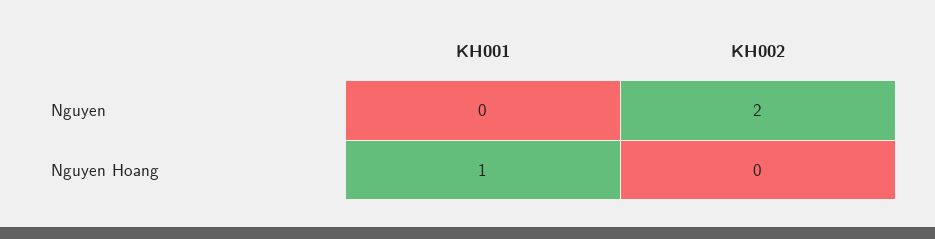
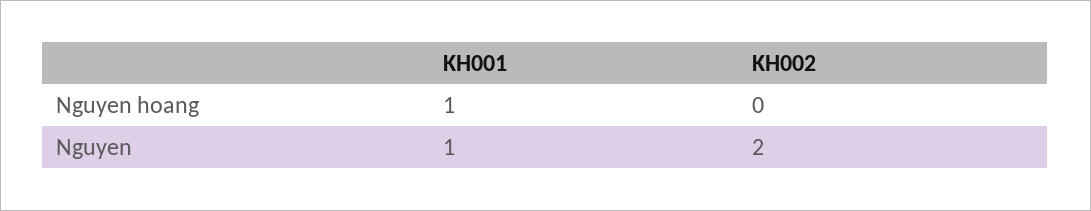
KH001, Nguyen: 0 -> 1

